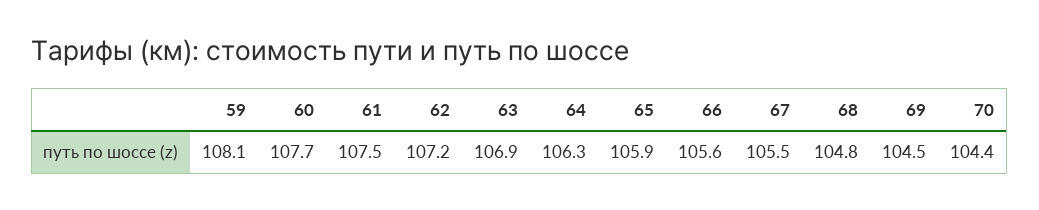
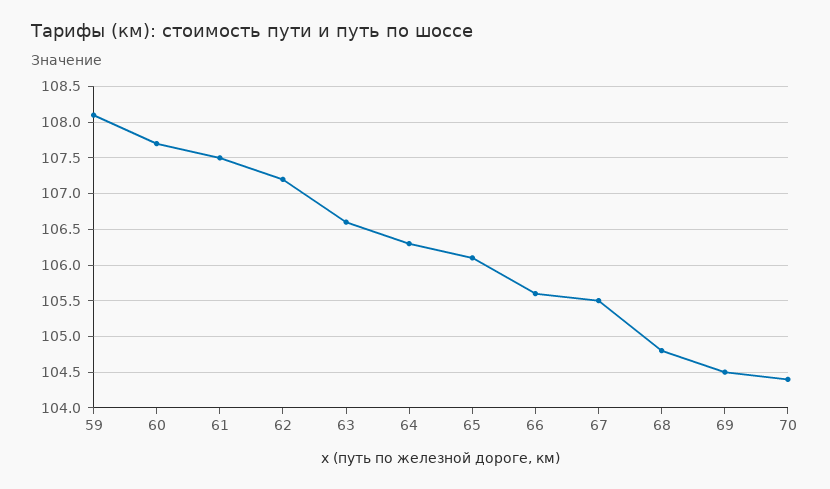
63: 106.9 -> 106.6
65: 105.9 -> 106.1

